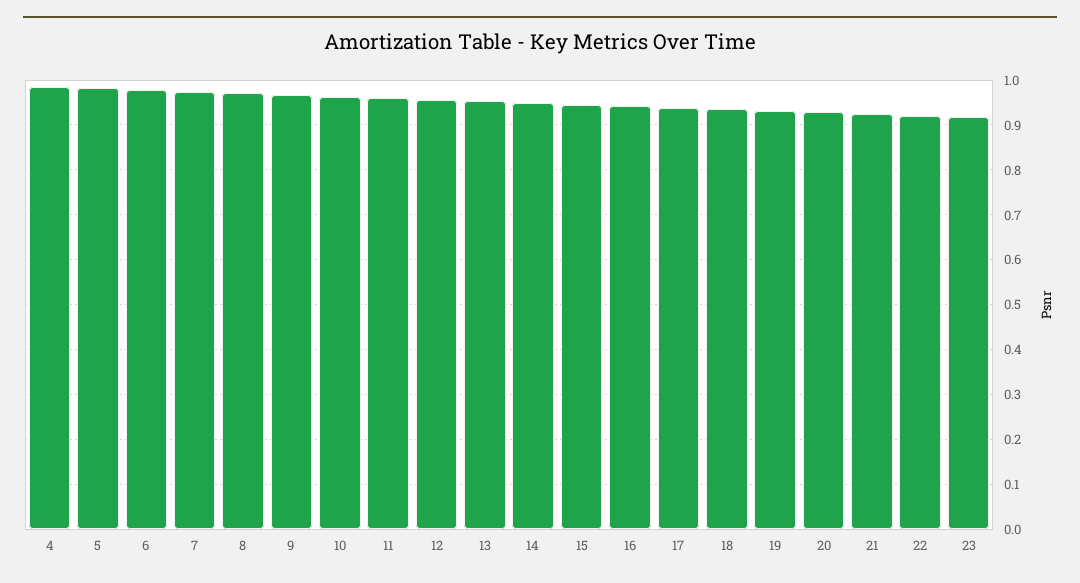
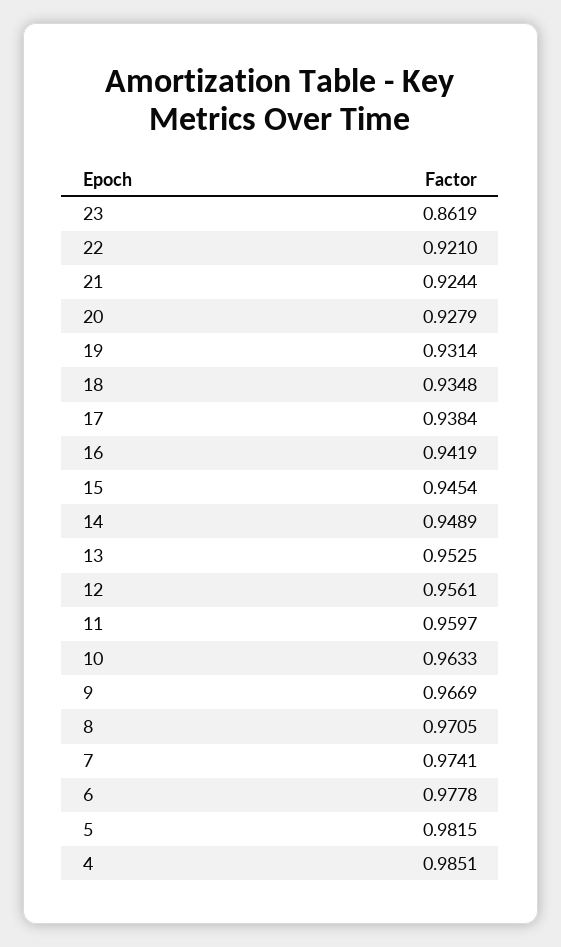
23: 0.92 -> 0.8619

